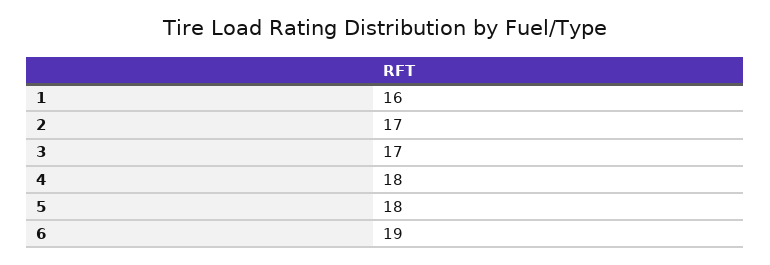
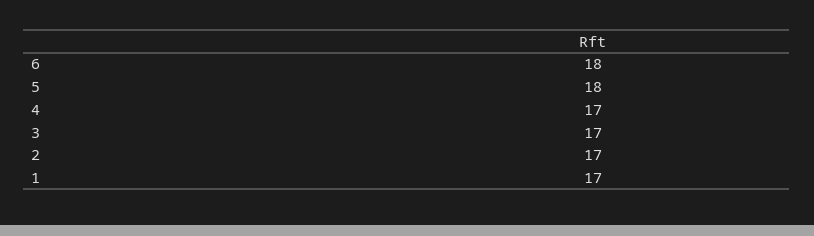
1: 16 -> 17
4: 18 -> 17
6: 19 -> 18

